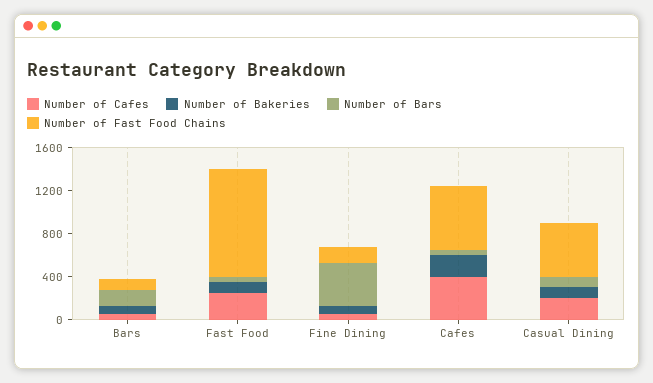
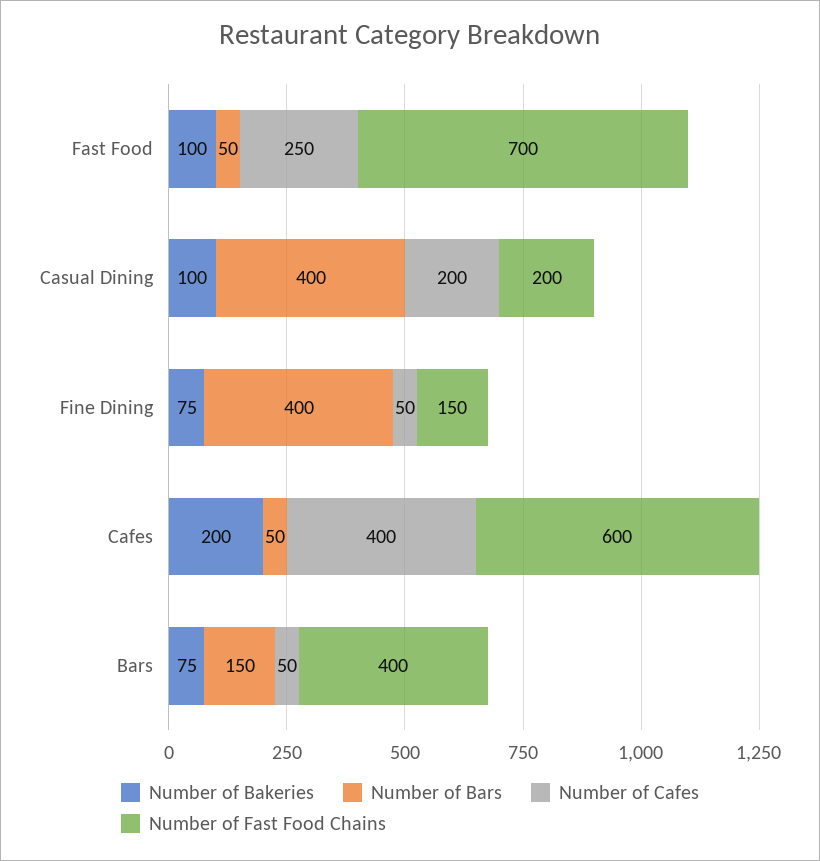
Number of Fast Food Chains, Bars: 100 -> 400
Number of Fast Food Chains, Fast Food: 1000 -> 700
Number of Bars, Casual Dining: 100 -> 400
Number of Fast Food Chains, Casual Dining: 500 -> 200

